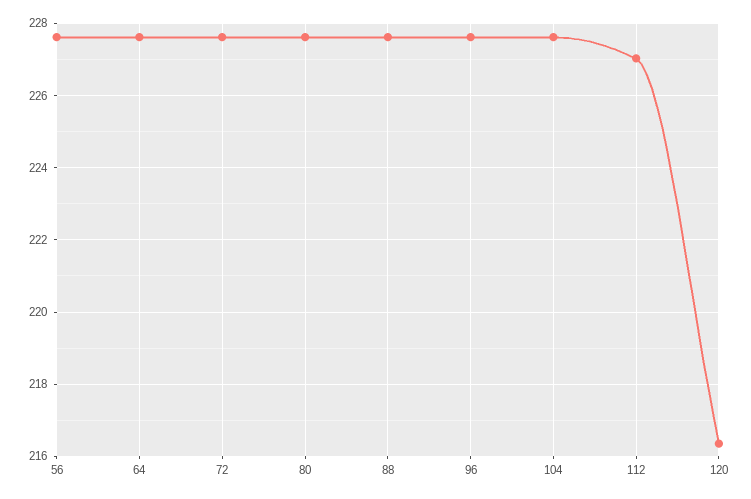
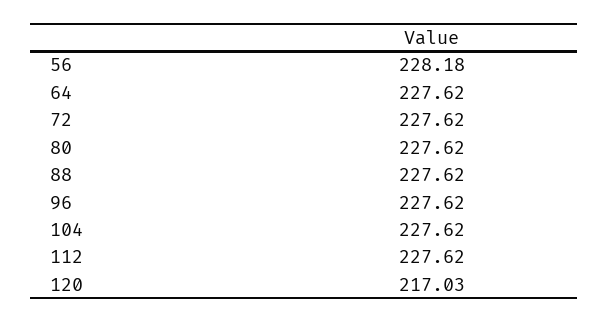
56: 227.6 -> 228.18
112: 227 -> 227.62
120: 216.4 -> 217.03

